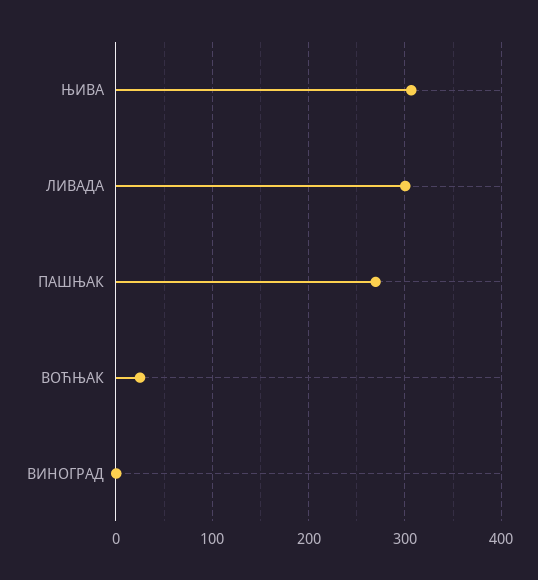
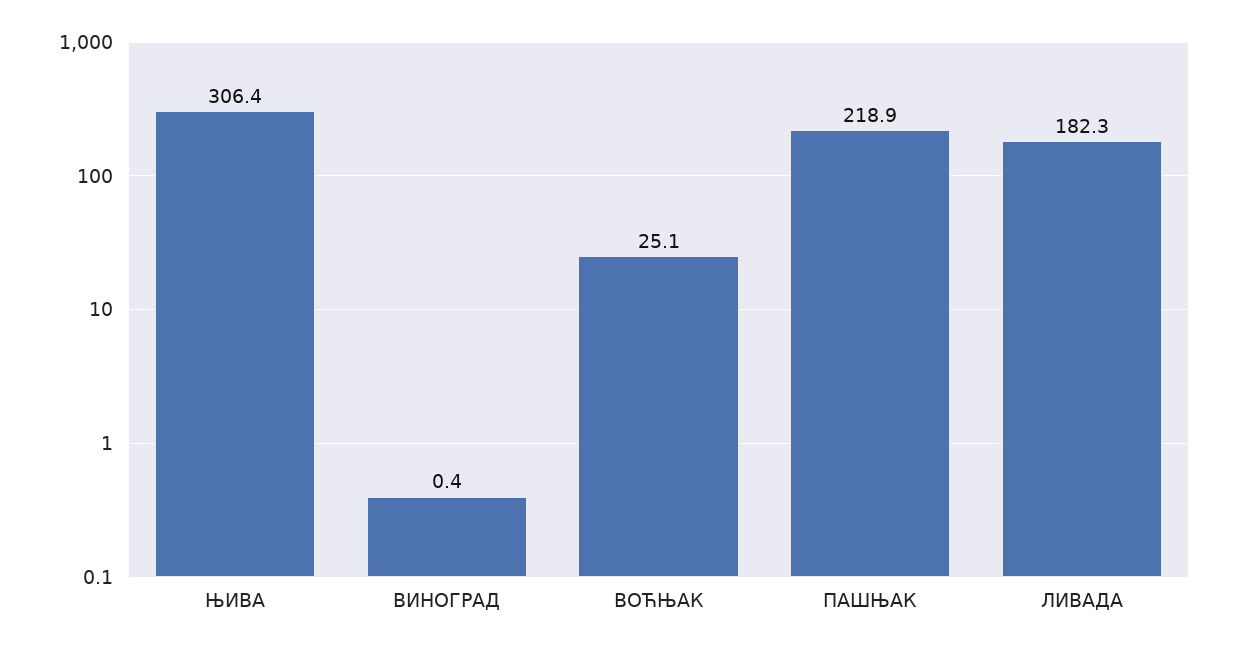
ЛИВАДА: 300 -> 182.3
ПАШЊАК: 270 -> 218.9

